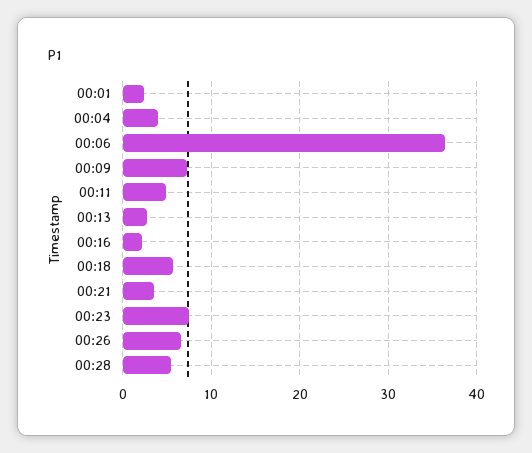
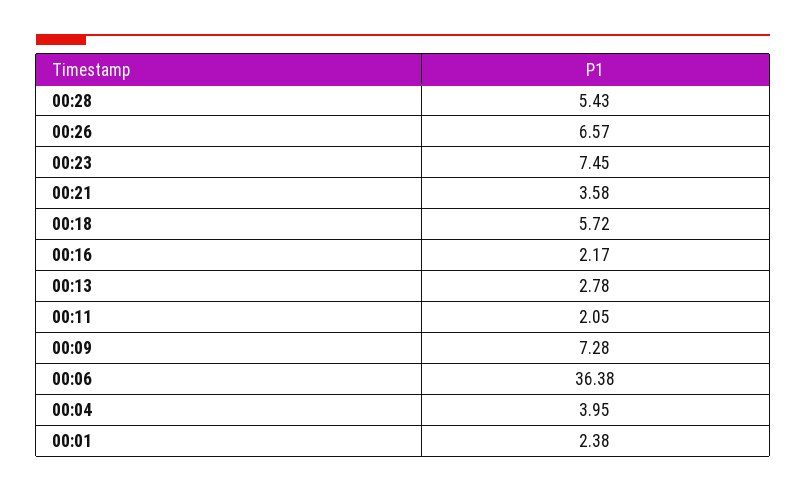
00:11: 5 -> 2.05

